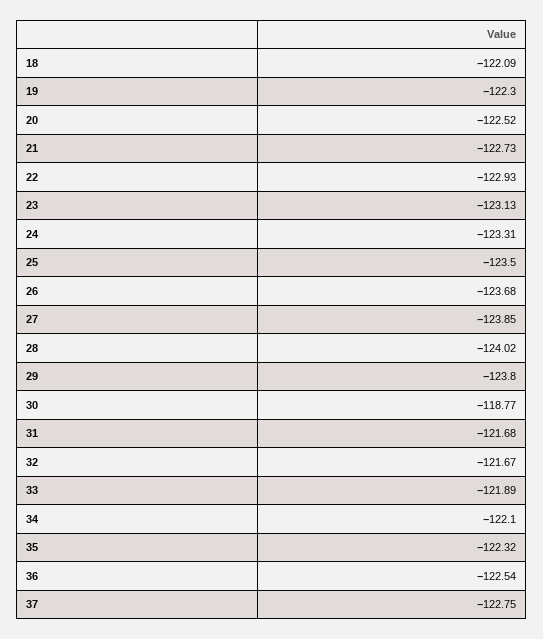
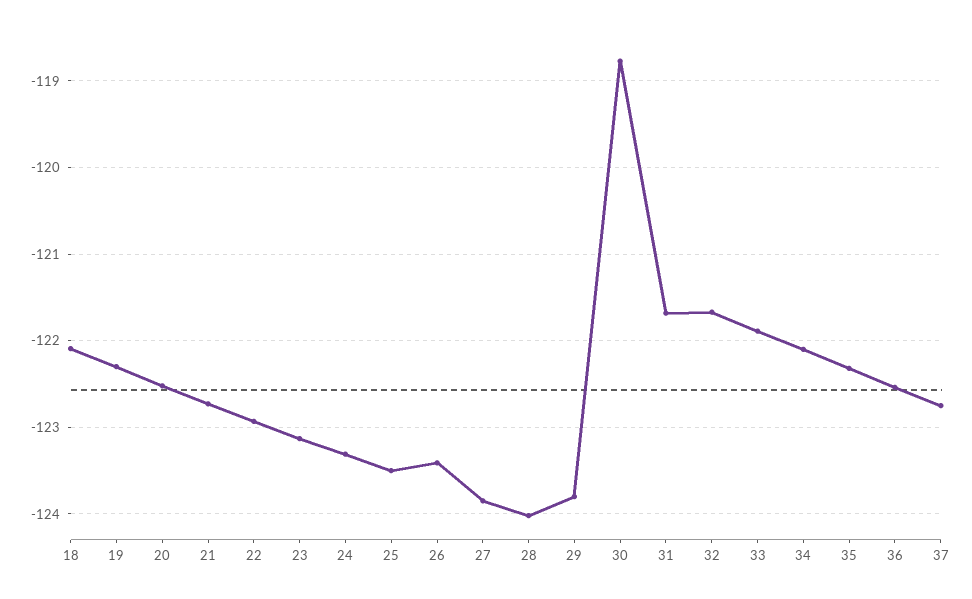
26: -123.68 -> -123.4

